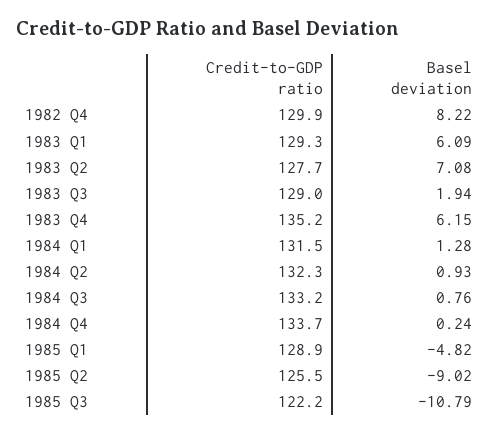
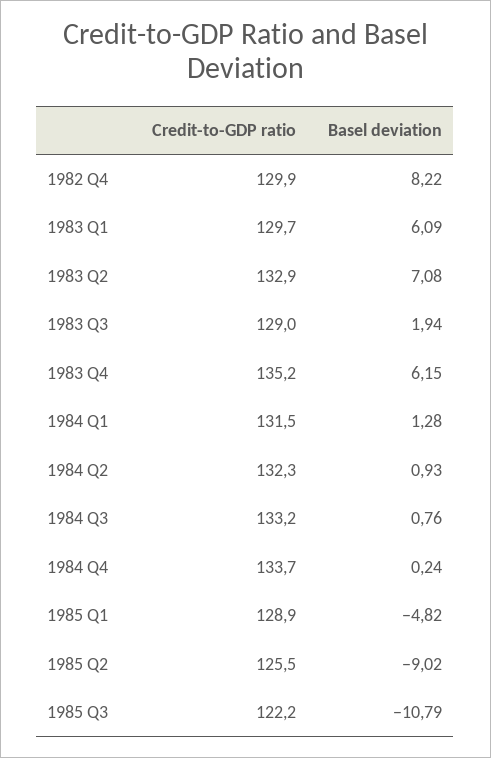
Credit-to-GDP ratio, 1983 Q1: 129.3 -> 129.7
Credit-to-GDP ratio, 1983 Q2: 127.7 -> 132.9

